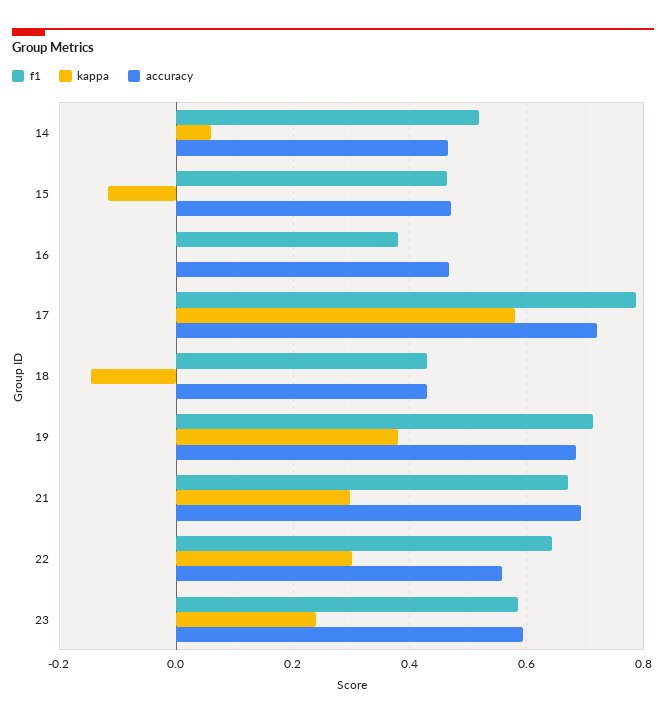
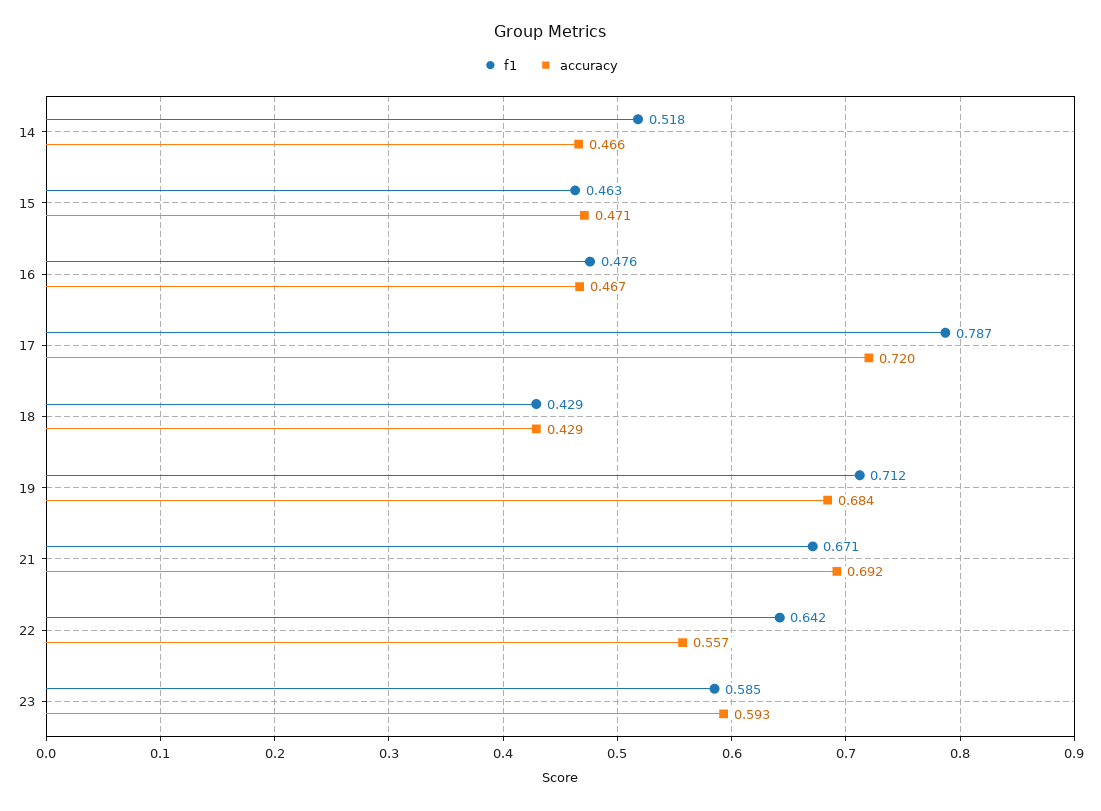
kappa, 14: 0.06 -> none
kappa, 15: -0.12 -> none
f1, 16: 0.38 -> 0.476
kappa, 16: 0 -> none
kappa, 17: 0.58 -> none
kappa, 18: -0.14 -> none
kappa, 19: 0.38 -> none
kappa, 21: 0.3 -> none
kappa, 22: 0.3 -> none
kappa, 23: 0.24 -> none

